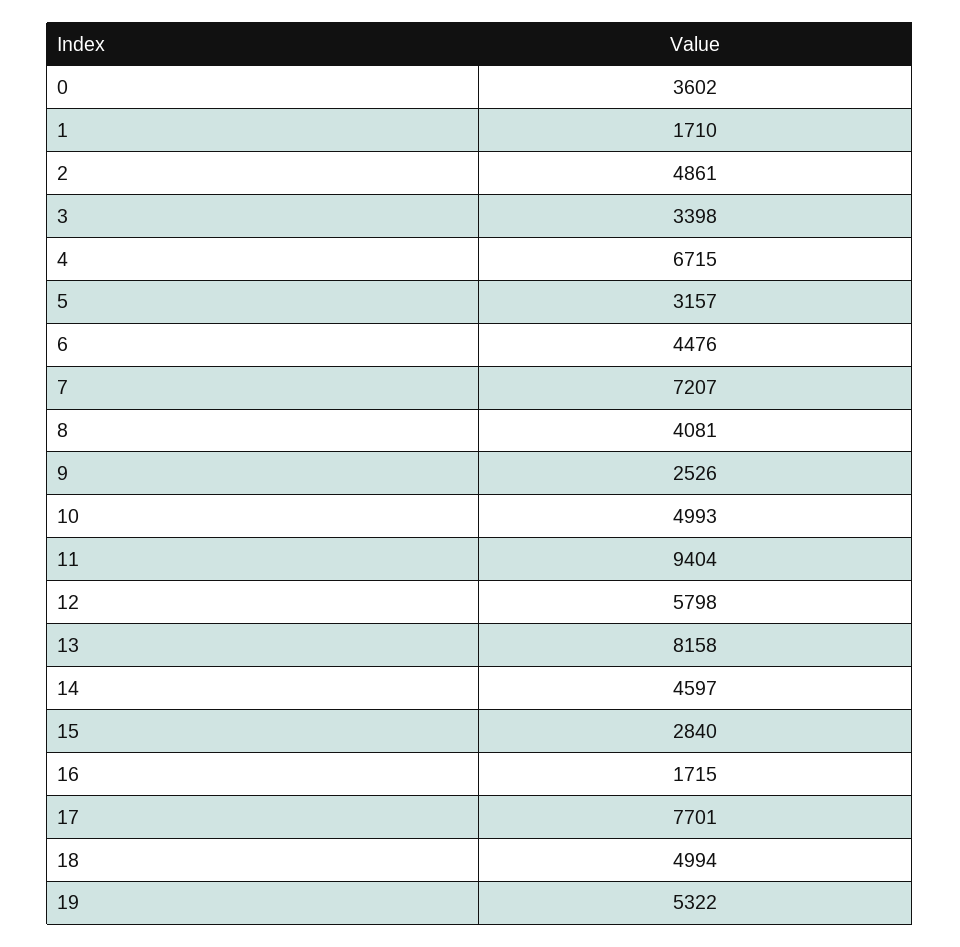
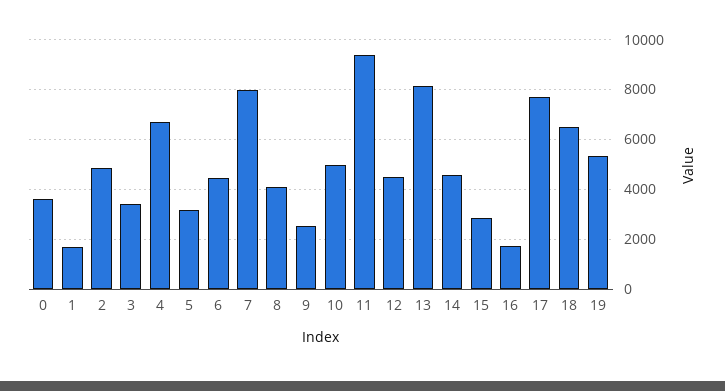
7: 7207 -> 8000
12: 5798 -> 4500
18: 4994 -> 6500

